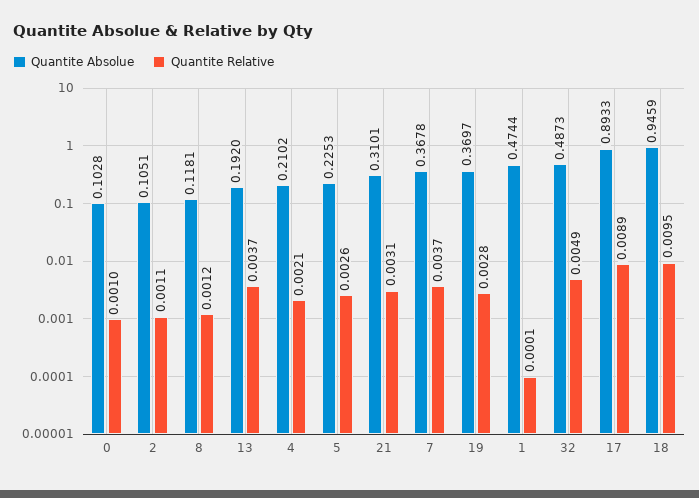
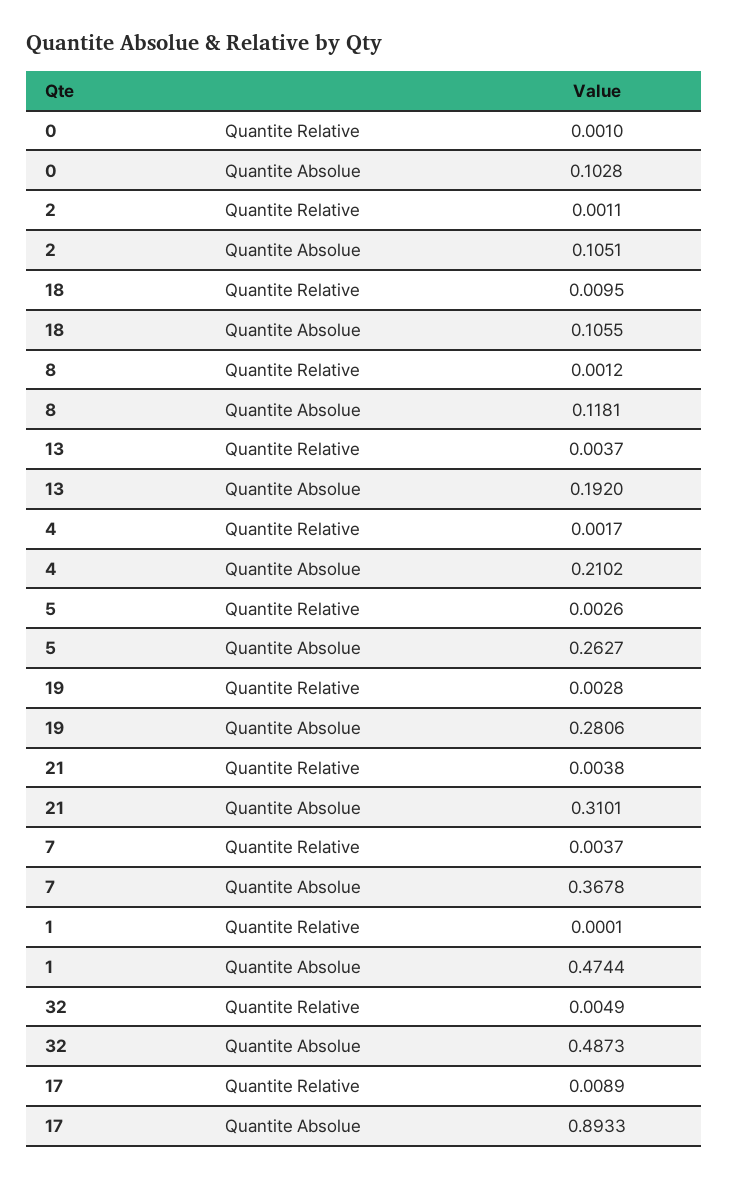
Quantite Relative, 4: 0.0021 -> 0.0017
Quantite Absolue, 5: 0.2253 -> 0.2627
Quantite Relative, 21: 0.0031 -> 0.0038
Quantite Absolue, 19: 0.3697 -> 0.2806
Quantite Absolue, 18: 0.9459 -> 0.1055

